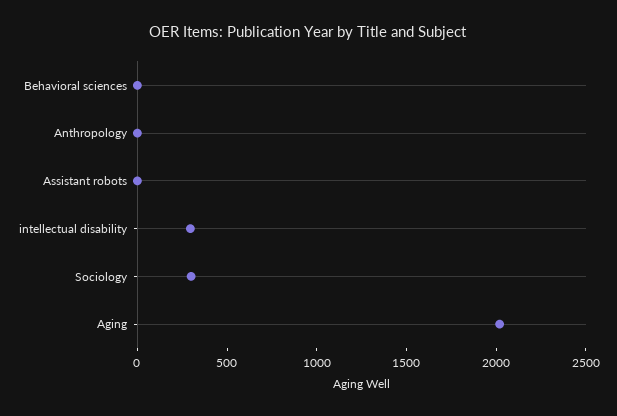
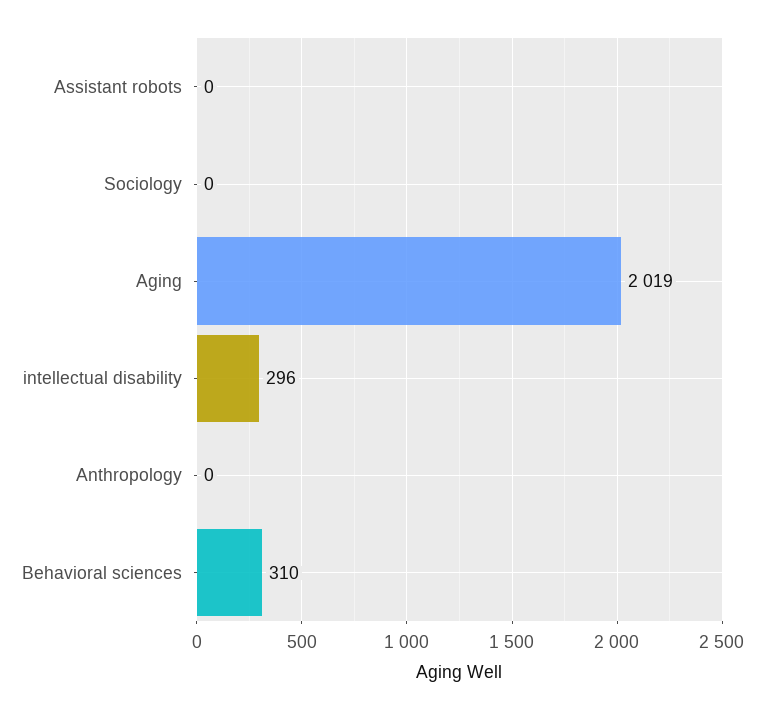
Behavioral sciences: 0 -> 310
Sociology: 300 -> 0

